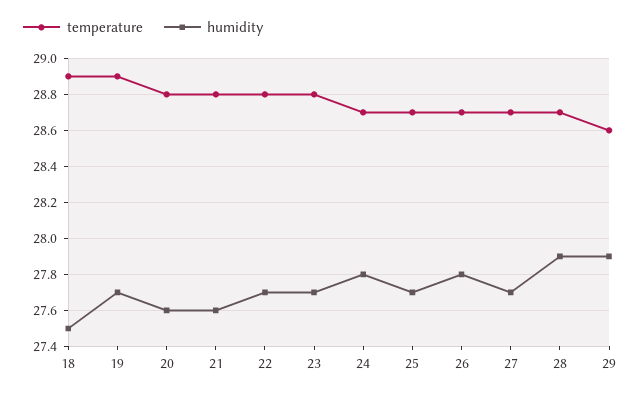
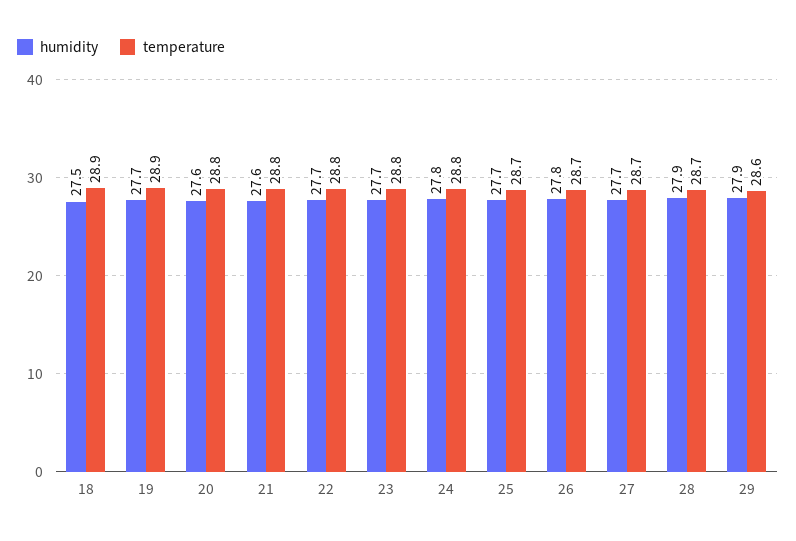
temperature, 24: 28.7 -> 28.8

